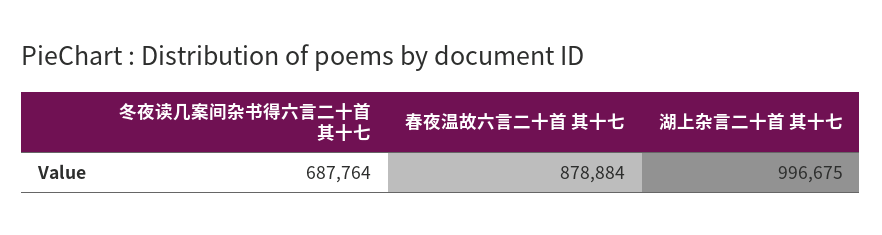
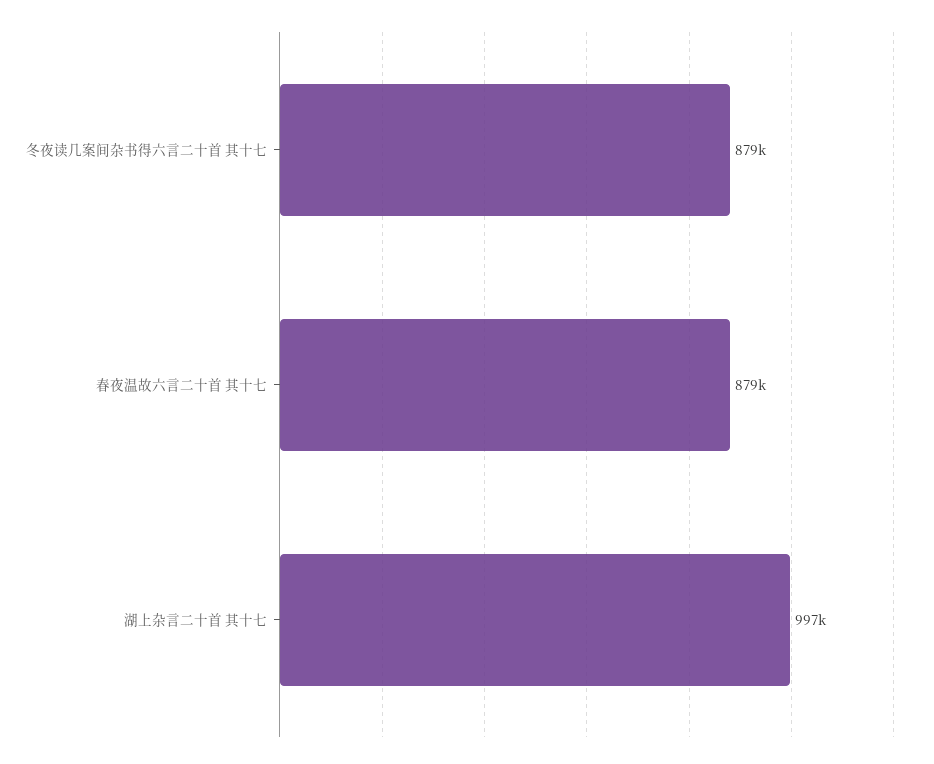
冬夜读几案间杂书得六言二十首 其十七: 687764 -> 879000

